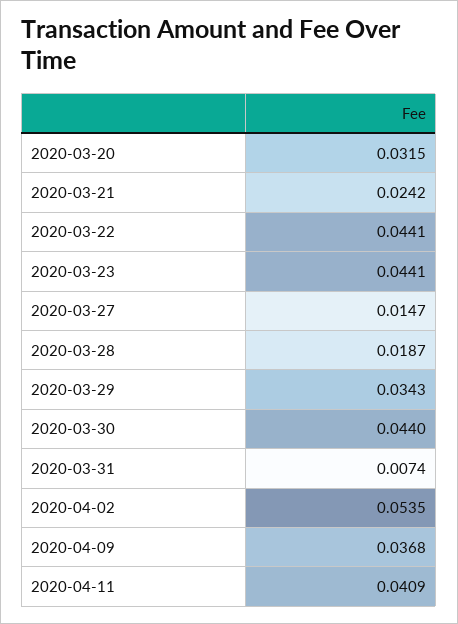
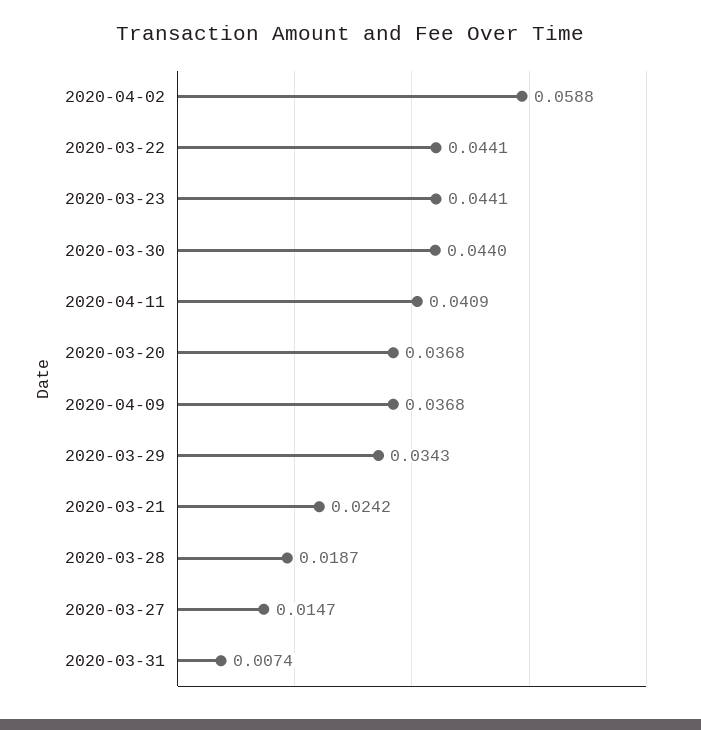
2020-03-20: 0.0315 -> 0.0368
2020-04-02: 0.0535 -> 0.0588

